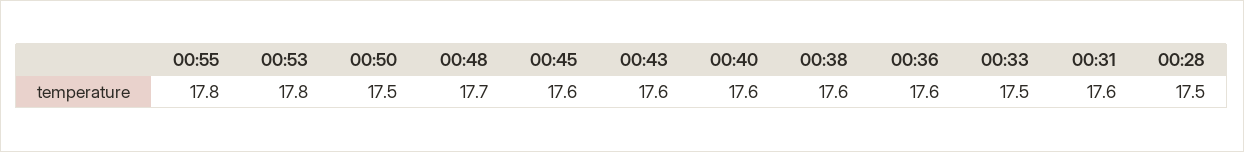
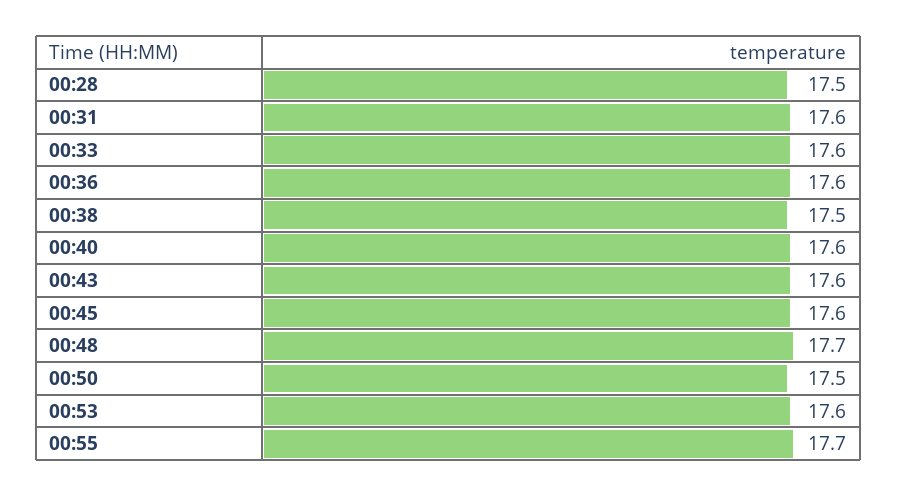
00:55: 17.8 -> 17.7
00:53: 17.8 -> 17.6
00:38: 17.6 -> 17.5
00:33: 17.5 -> 17.6

